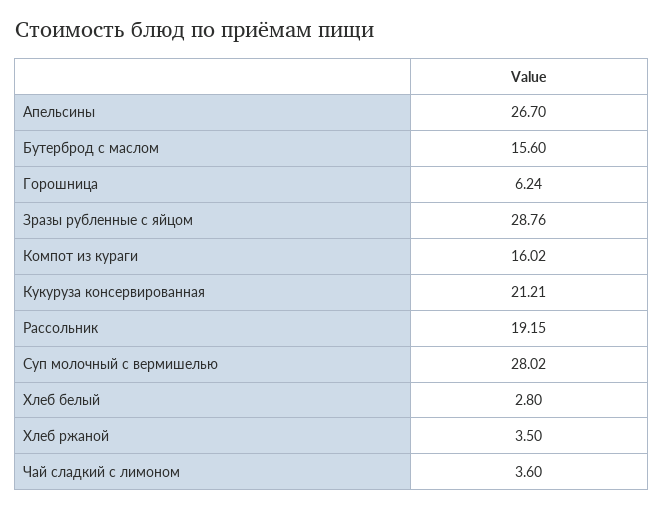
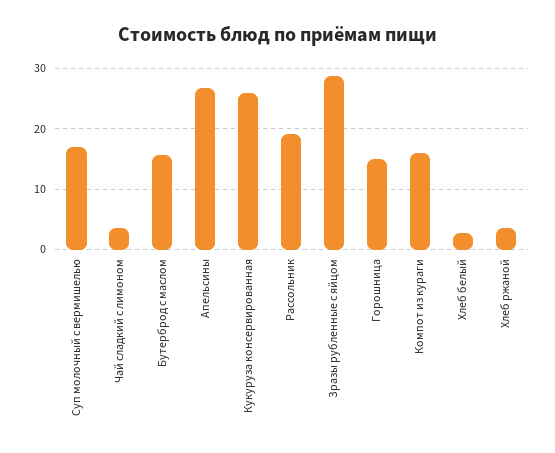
Горошница: 6.24 -> 15
Кукуруза консервированная: 21.21 -> 26
Суп молочный с вермишелью: 28.02 -> 17

